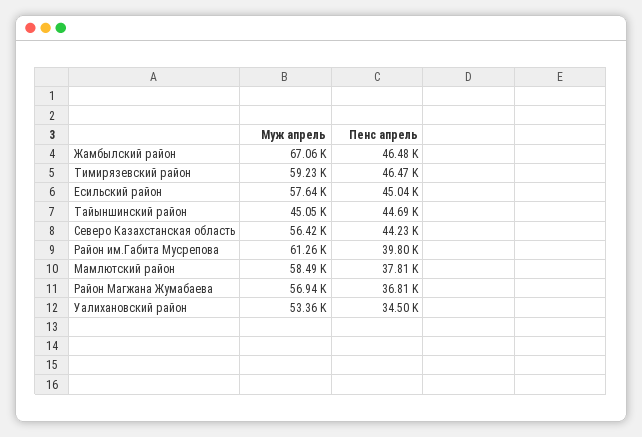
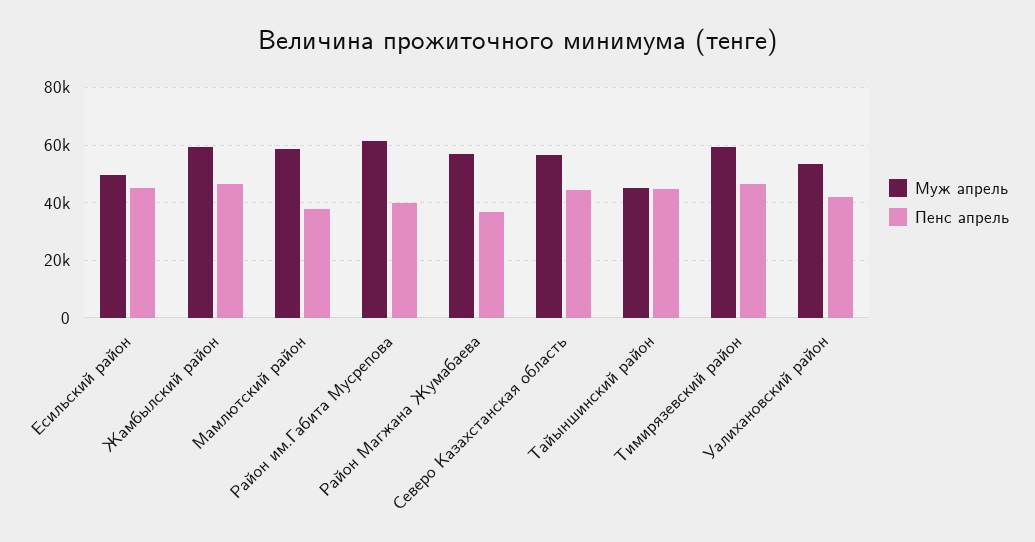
Муж апрель, Жамбылский район: 67060 -> 60000
Муж апрель, Есильский район: 57640 -> 50000
Пенс апрель, Уалихановский район: 34500 -> 42500

